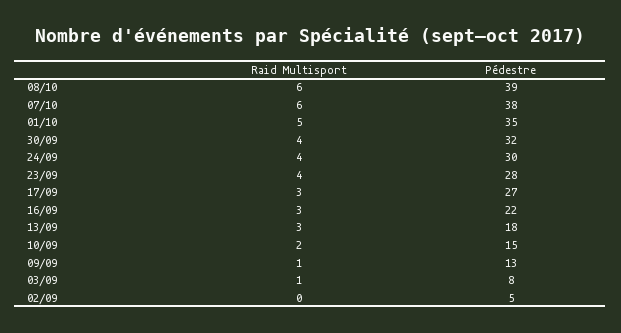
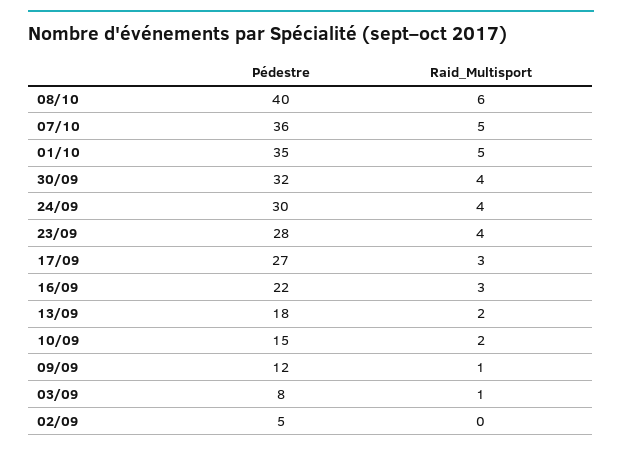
Pédestre, 08/10: 39 -> 40
Raid Multisport, 07/10: 6 -> 5
Pédestre, 07/10: 38 -> 36
Raid Multisport, 13/09: 3 -> 2
Pédestre, 09/09: 13 -> 12

